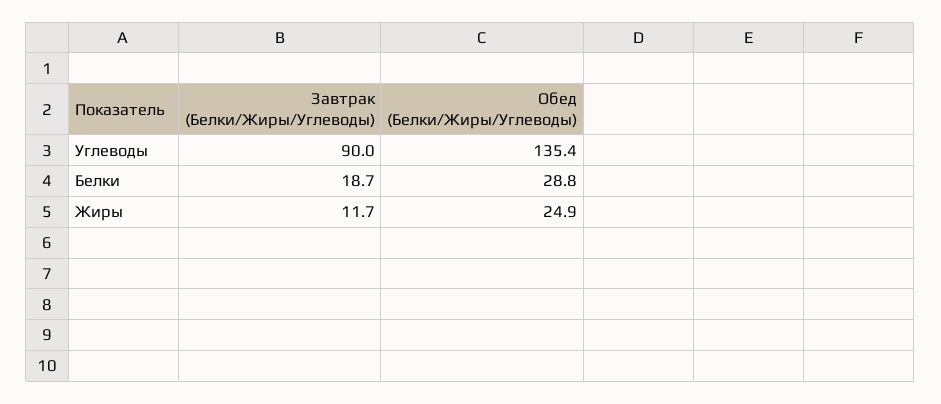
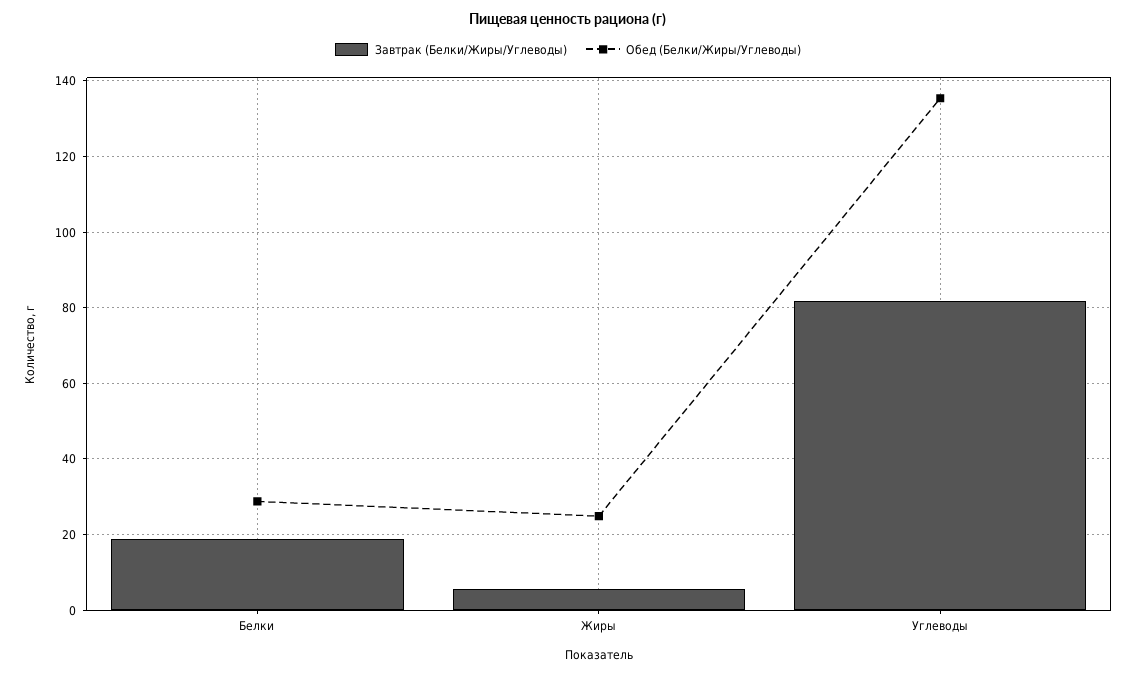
Завтрак (Белки/Жиры/Углеводы), Углеводы: 90 -> 82
Завтрак (Белки/Жиры/Углеводы), Жиры: 11.7 -> 6

